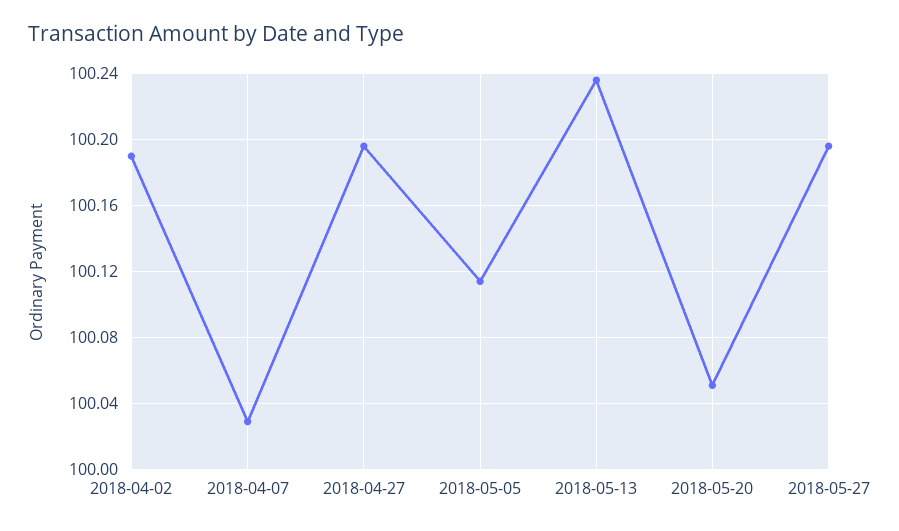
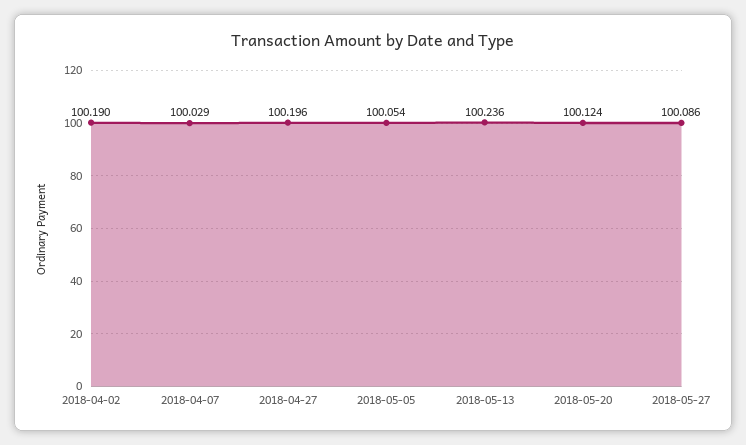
2018-05-05: 100.115 -> 100.054
2018-05-20: 100.05 -> 100.124
2018-05-27: 100.195 -> 100.086

